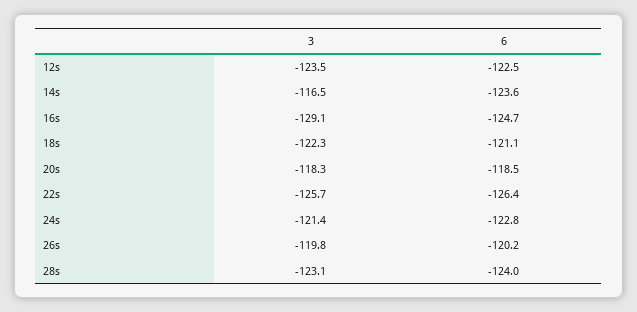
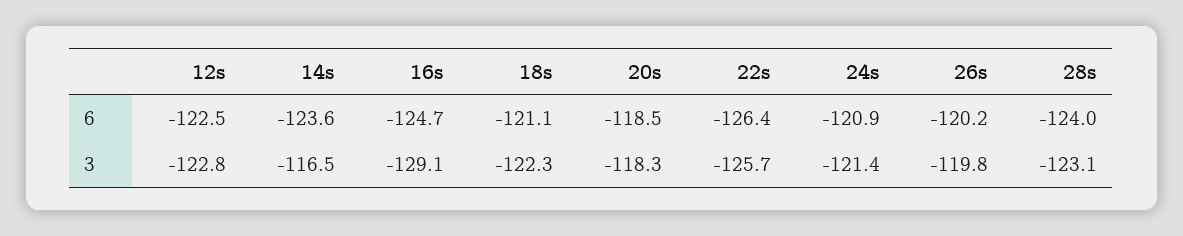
3, 12s: -123.5 -> -122.8
6, 24s: -122.8 -> -120.9

